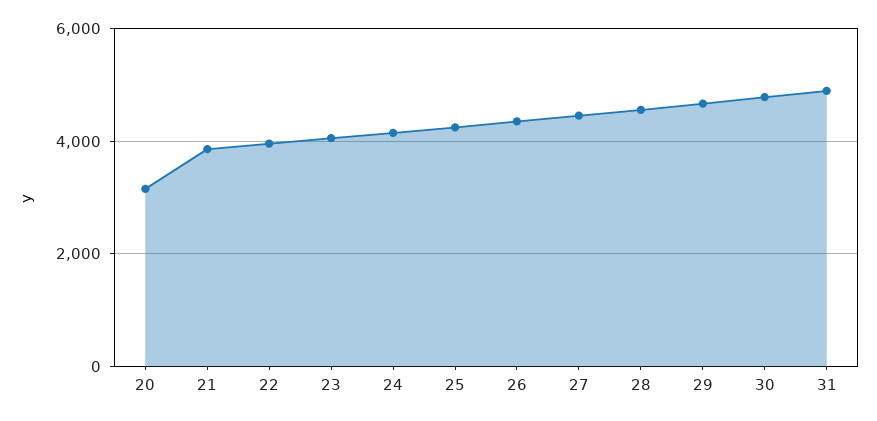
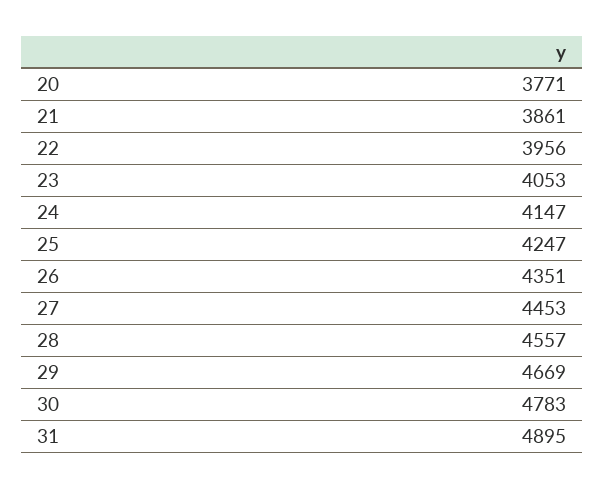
20: 3200 -> 3771

